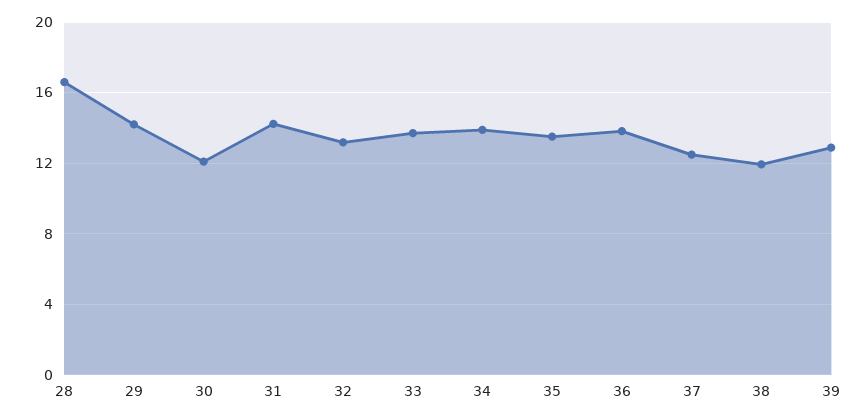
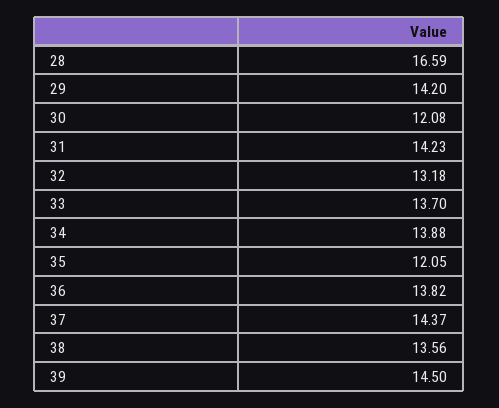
35: 13.5 -> 12.05
37: 12.5 -> 14.37
38: 12 -> 13.56
39: 13 -> 14.5

